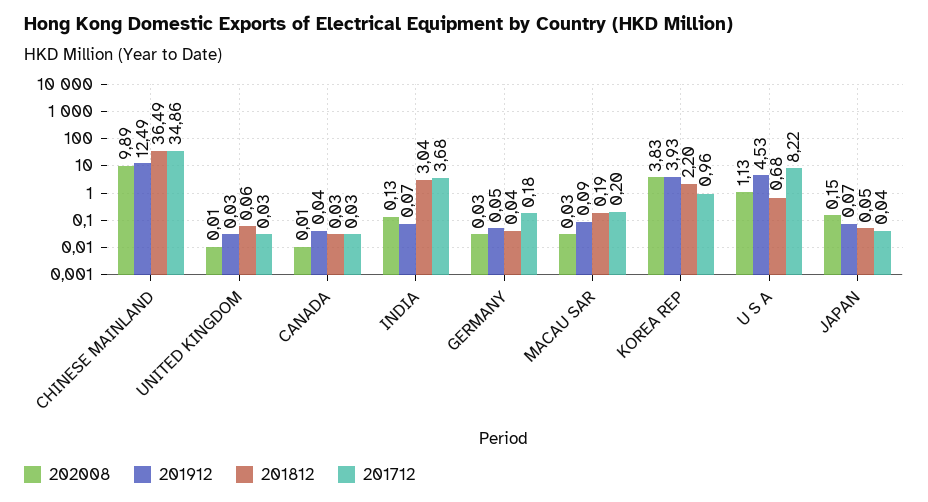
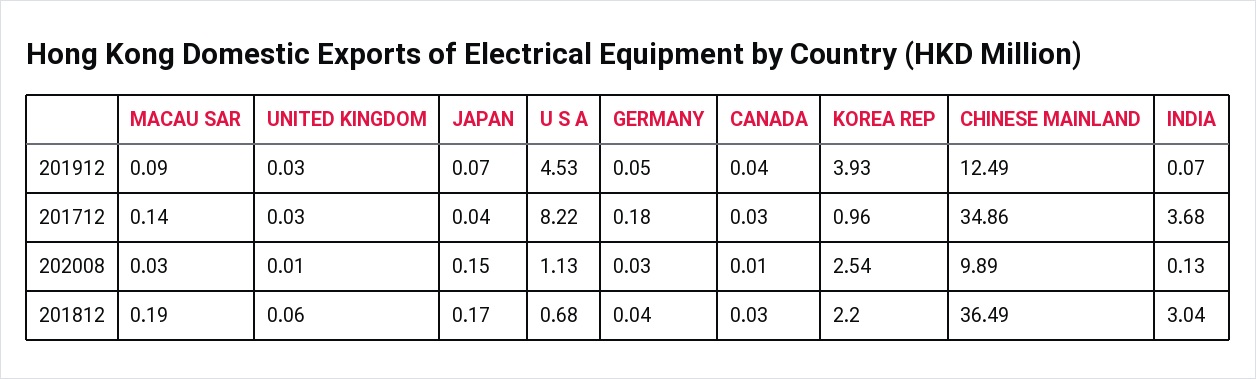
201712, MACAU SAR: 0.2 -> 0.14
202008, KOREA REP: 3.83 -> 2.54
201812, JAPAN: 0.05 -> 0.17

